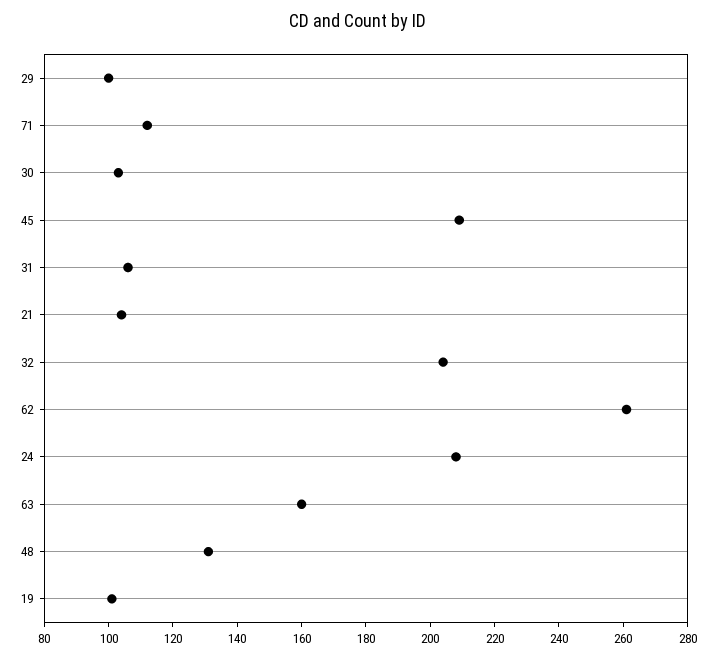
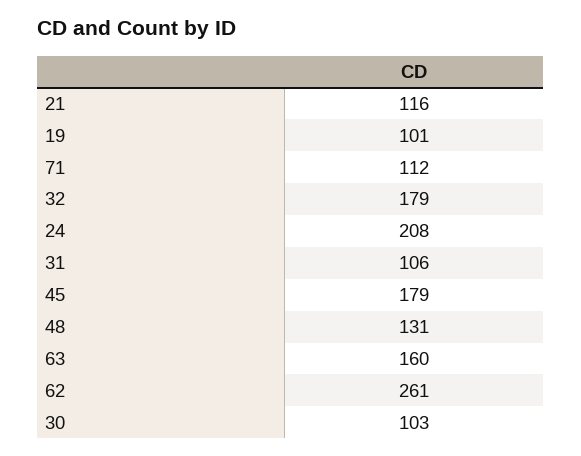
29: 100 -> none
45: 210 -> 179
21: 105 -> 116
32: 205 -> 179

